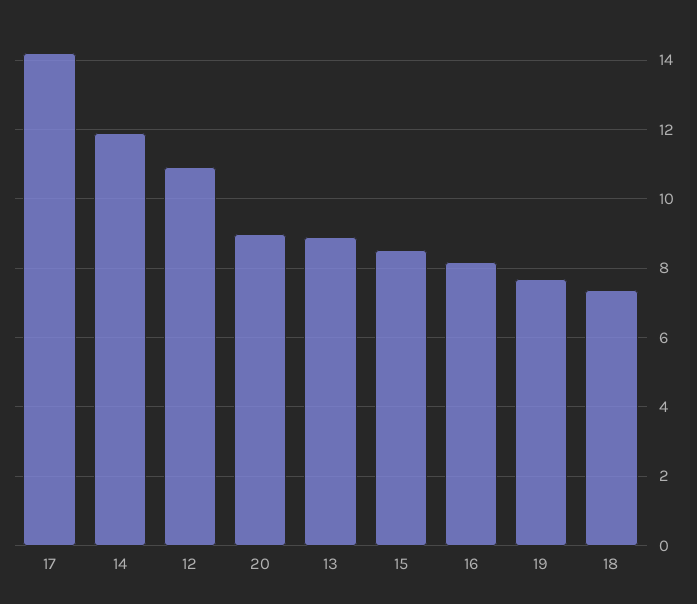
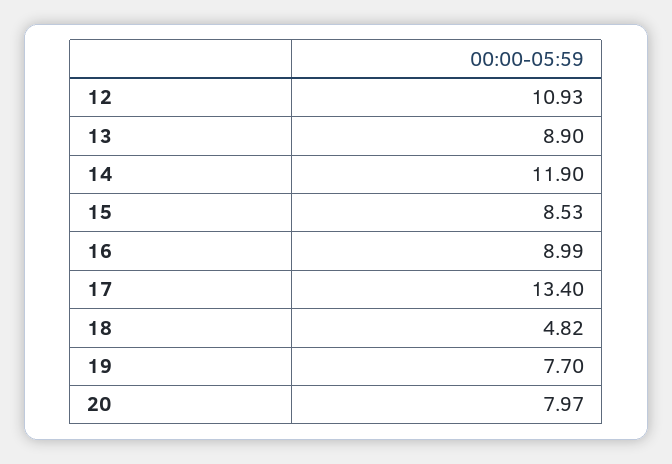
17: 14.2 -> 13.4
20: 9 -> 7.97
16: 8.2 -> 8.99
18: 7.4 -> 4.82

